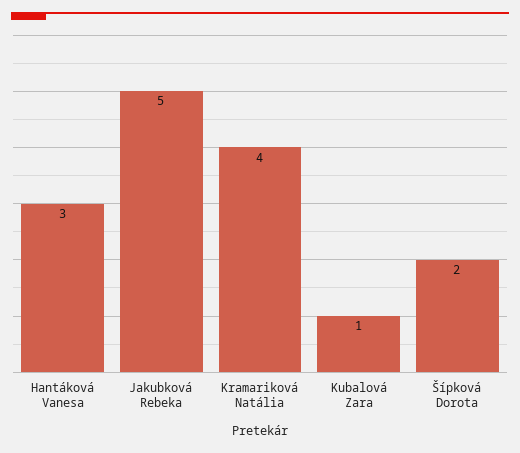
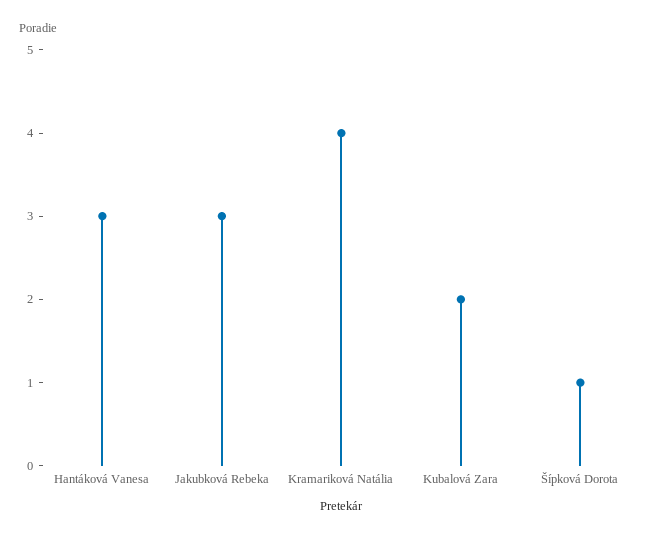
Jakubková Rebeka: 5 -> 3
Kubalová Zara: 1 -> 2
Šípková Dorota: 2 -> 1

